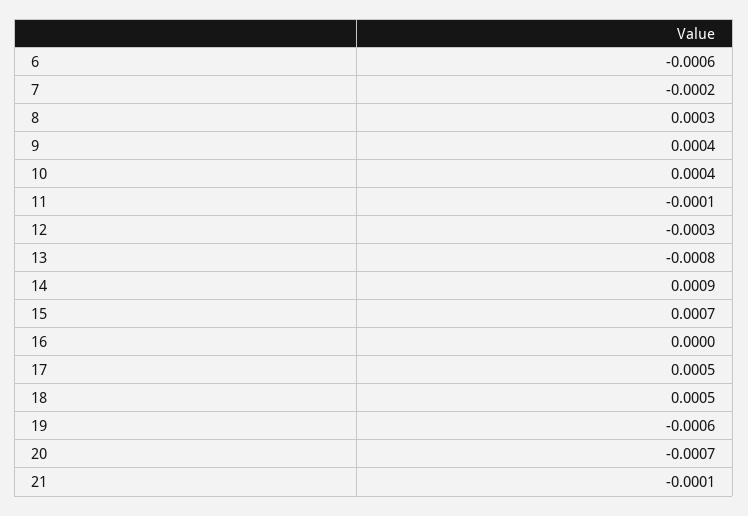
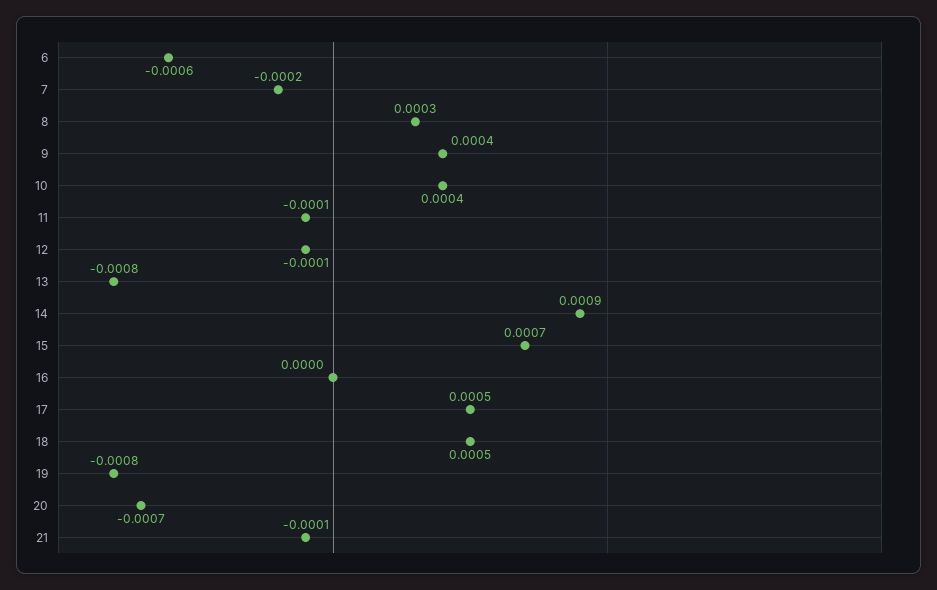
12: -0.0003 -> -0.0001
19: -0.0006 -> -0.0008

